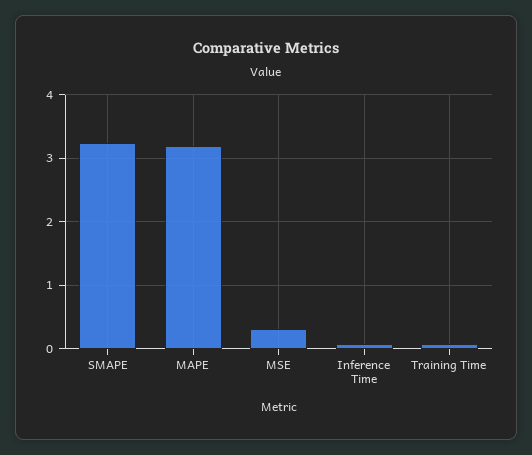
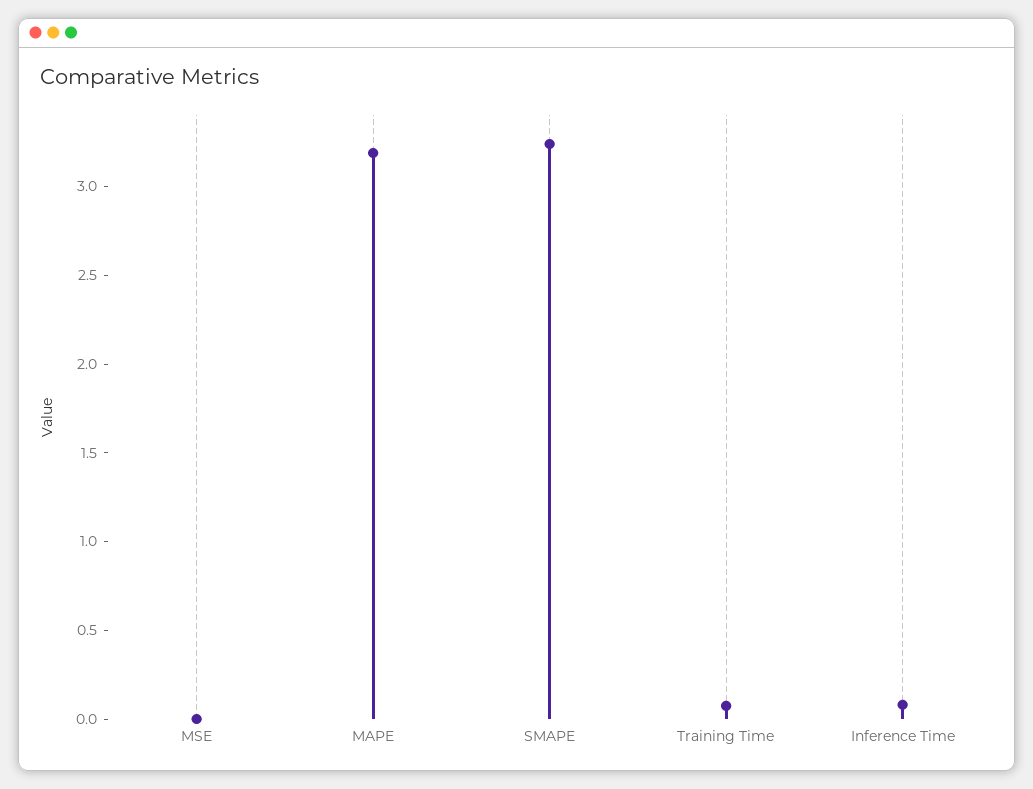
MSE: 0.3 -> 0

